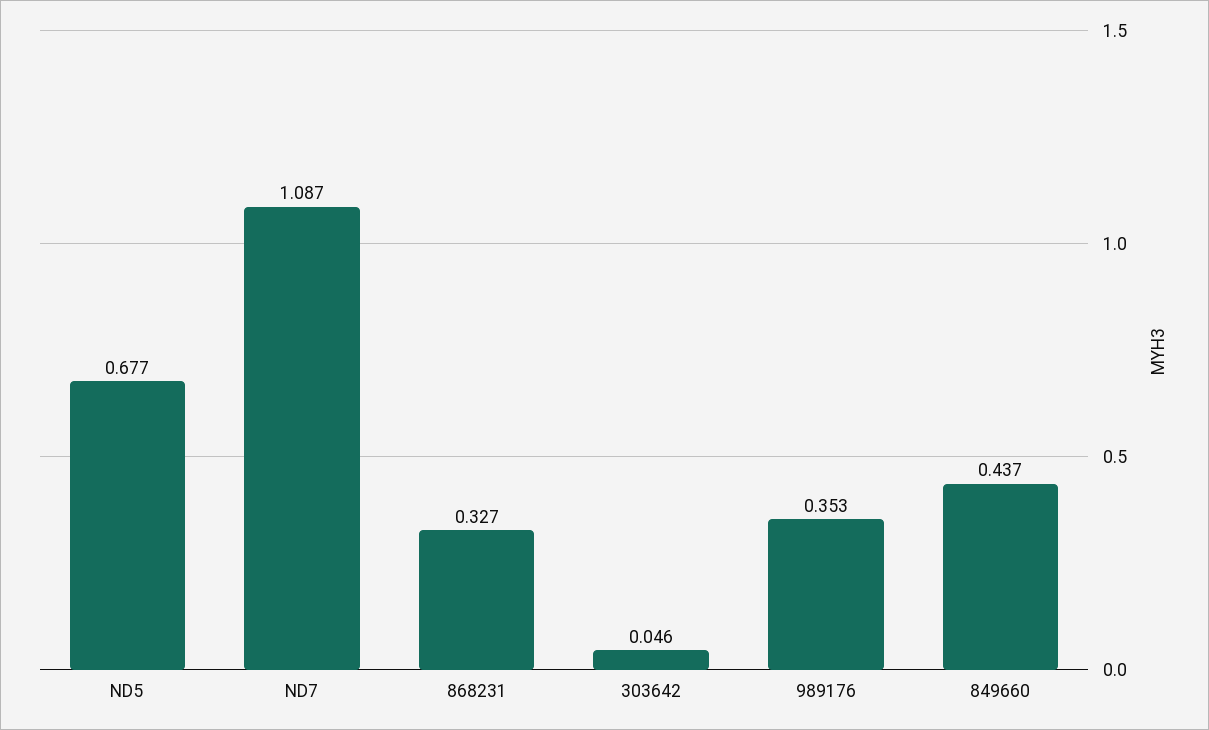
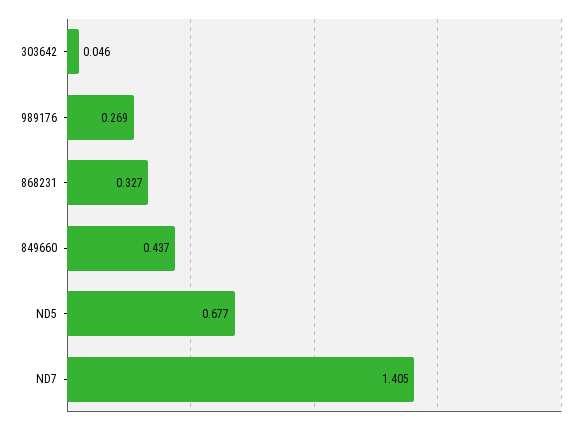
ND7: 1.087 -> 1.405
989176: 0.353 -> 0.269

